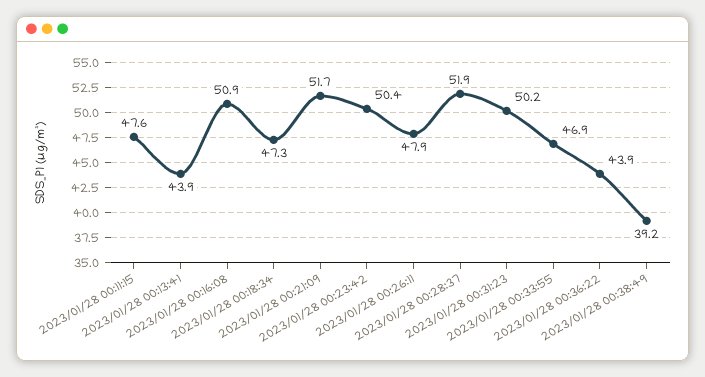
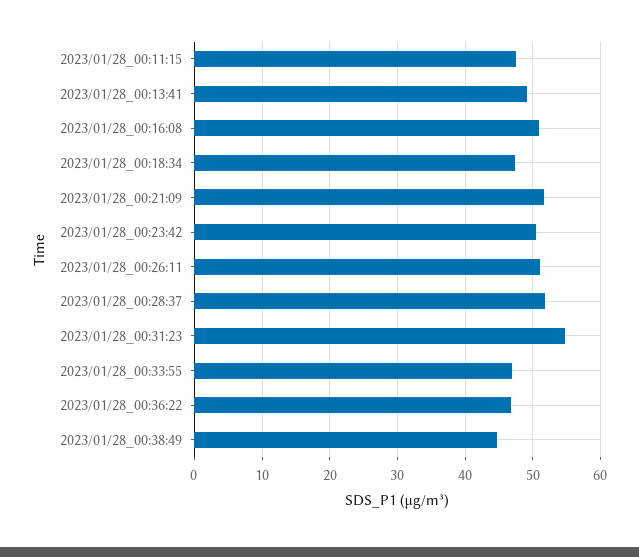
2023/01/28 00:13:41: 43.9 -> 49
2023/01/28 00:26:11: 47.9 -> 51
2023/01/28 00:31:23: 50.2 -> 55
2023/01/28 00:36:22: 43.9 -> 47
2023/01/28 00:38:49: 39.2 -> 45

